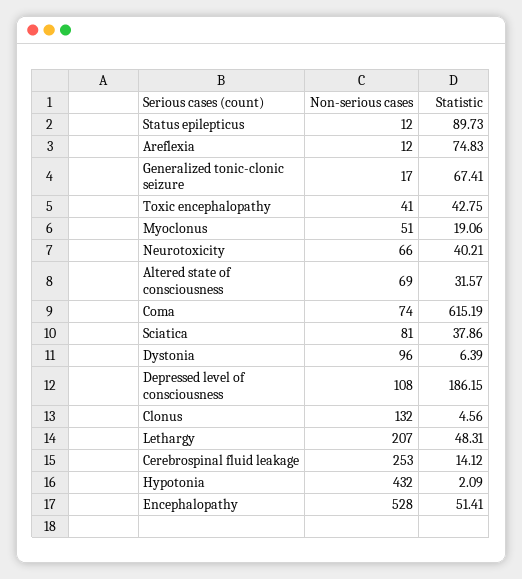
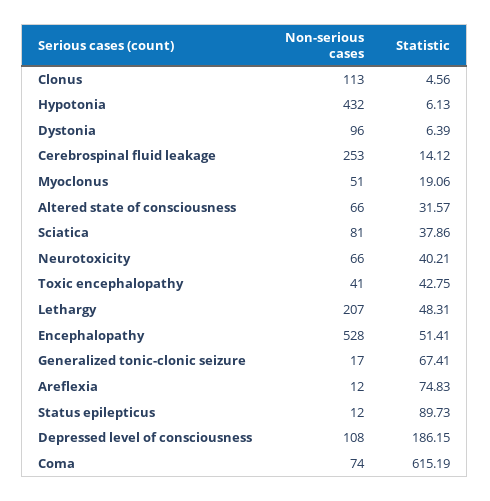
Non-serious cases, Altered state of consciousness: 69 -> 66
Non-serious cases, Clonus: 132 -> 113
Statistic, Hypotonia: 2.09 -> 6.13

